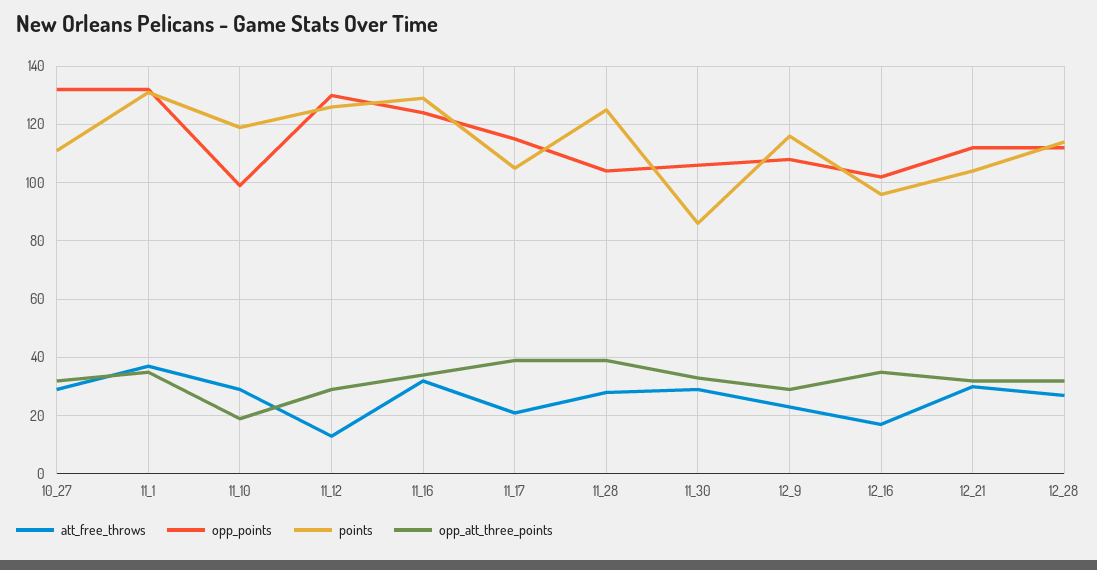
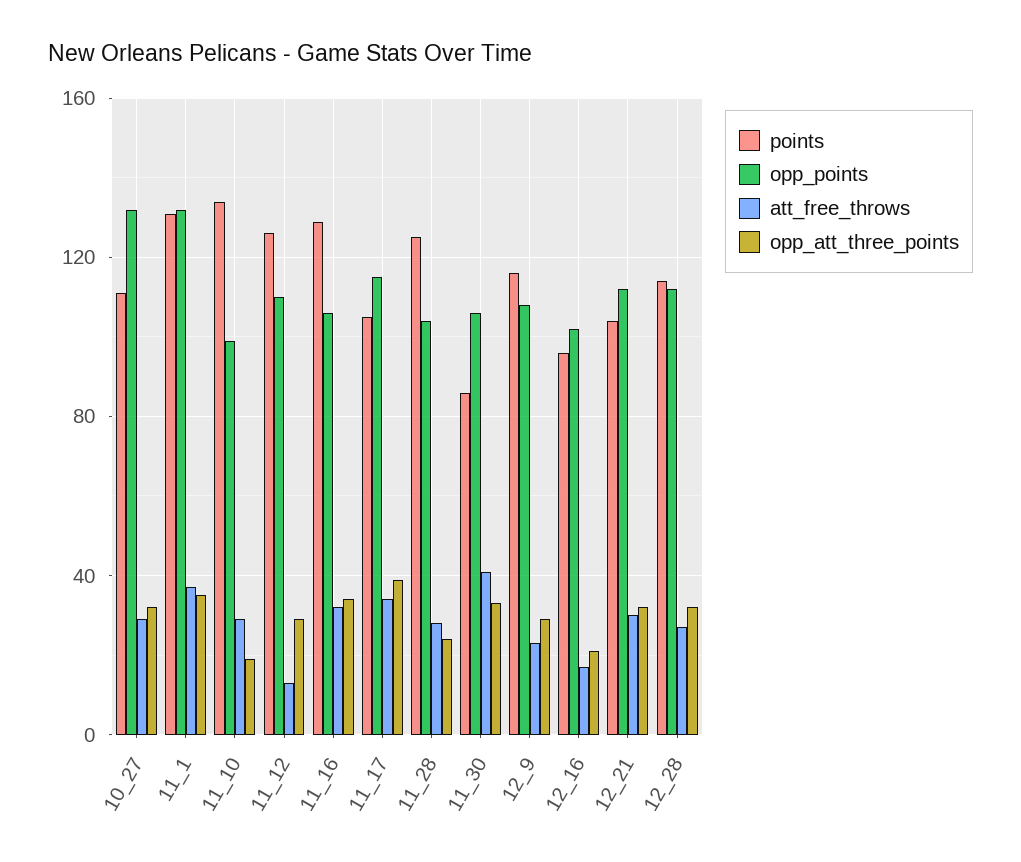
points, 11_10: 120 -> 135
opp_points, 11_12: 130 -> 110
opp_points, 11_16: 125 -> 105
att_free_throws, 11_17: 20 -> 35
opp_att_three_points, 11_28: 40 -> 25
att_free_throws, 11_30: 30 -> 40
opp_att_three_points, 12_16: 35 -> 20

